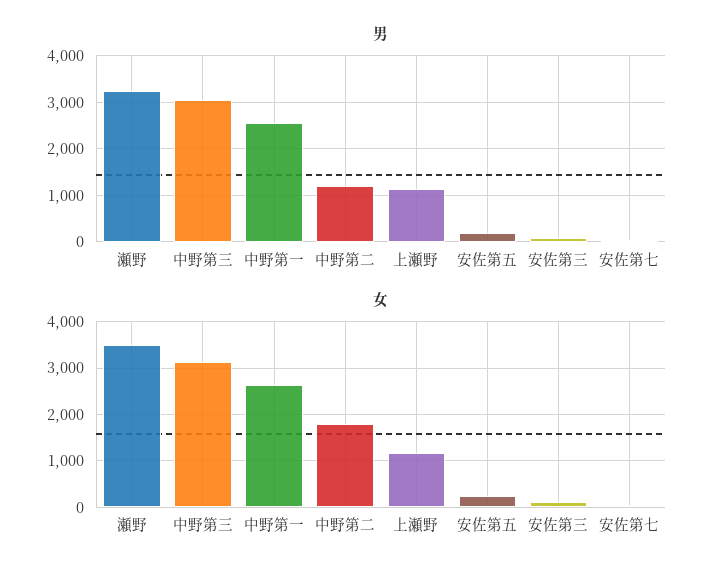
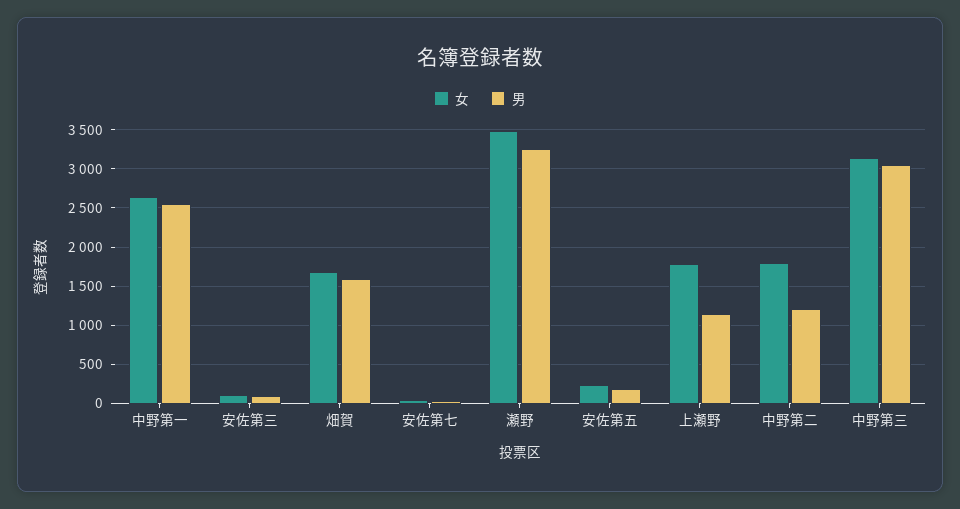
女, 上瀬野: 1200 -> 1800
女, 畑賀: none -> 1700
男, 畑賀: none -> 1600

